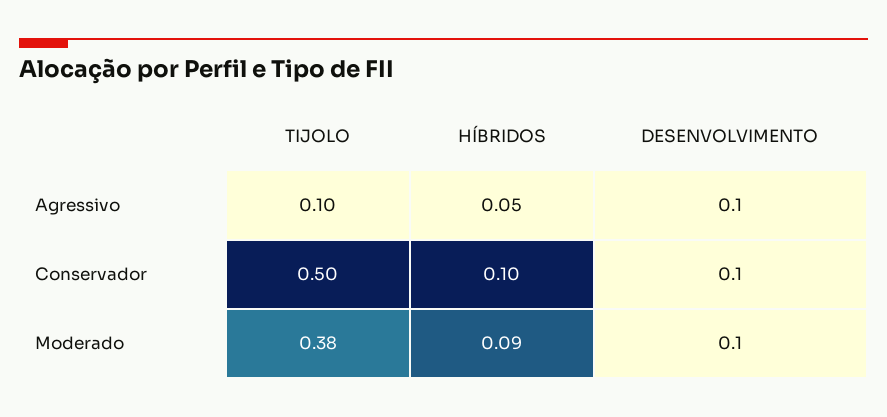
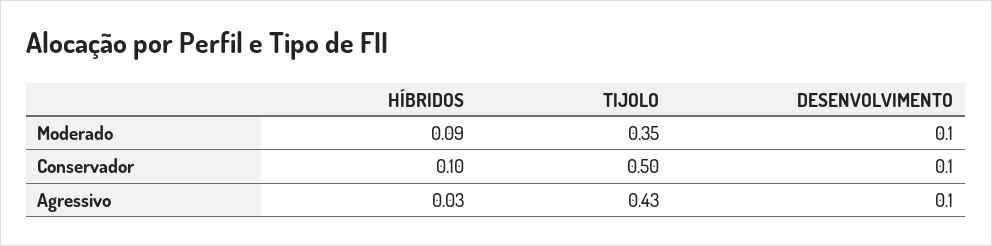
TIJOLO, Agressivo: 0.1 -> 0.43
HÍBRIDOS, Agressivo: 0.05 -> 0.03
TIJOLO, Moderado: 0.38 -> 0.35

